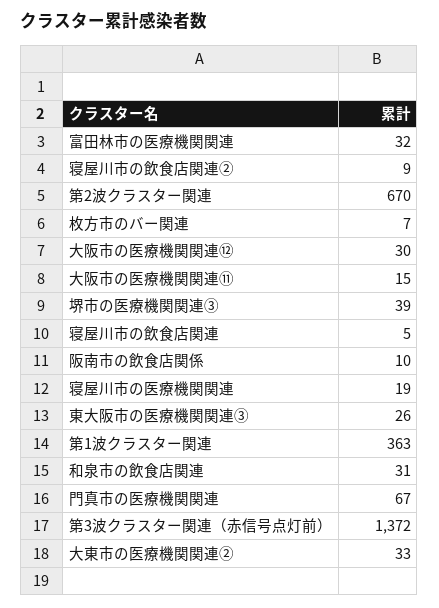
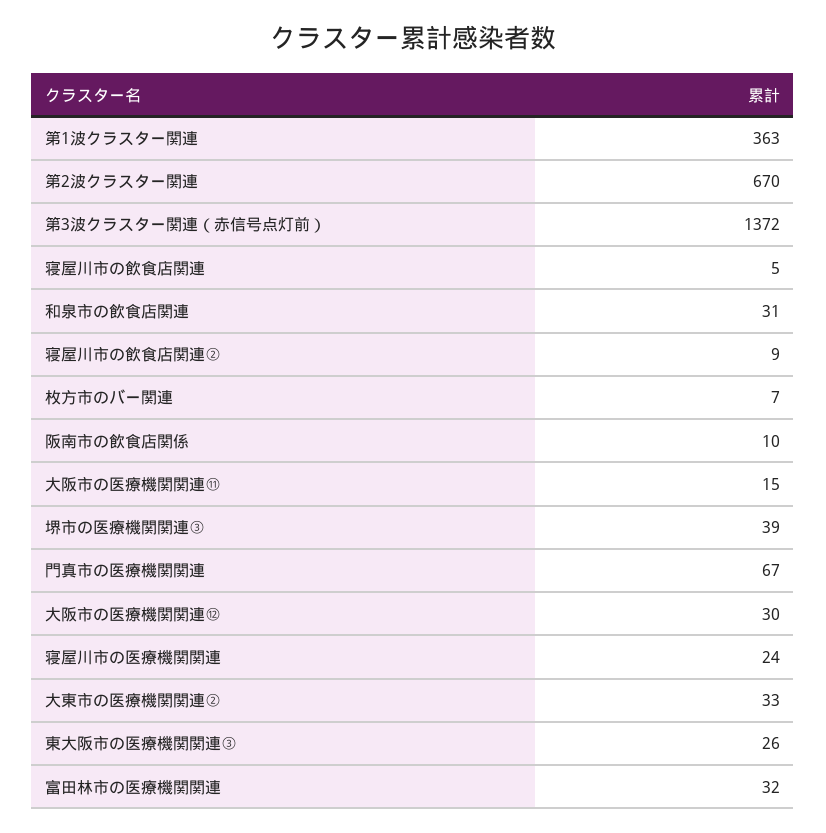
寝屋川市の医療機関関連: 19 -> 24

